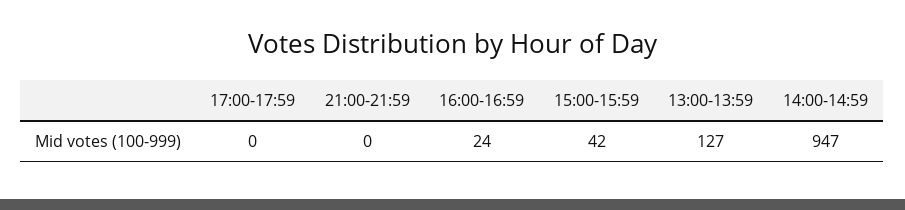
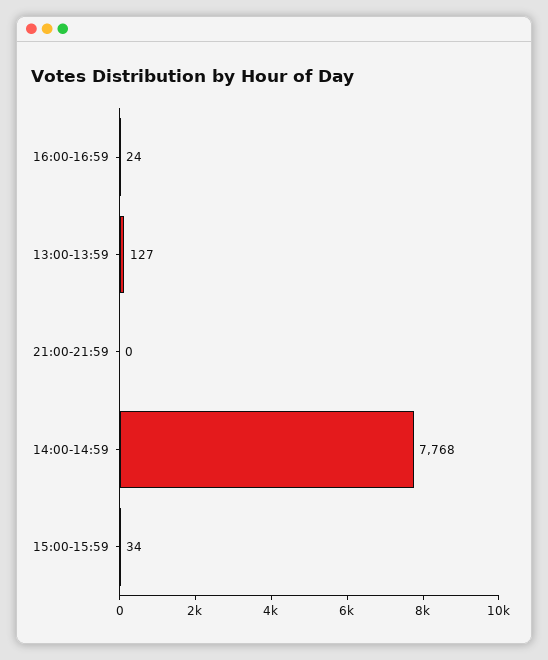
17:00-17:59: 0 -> none
15:00-15:59: 42 -> 34
14:00-14:59: 947 -> 7768

